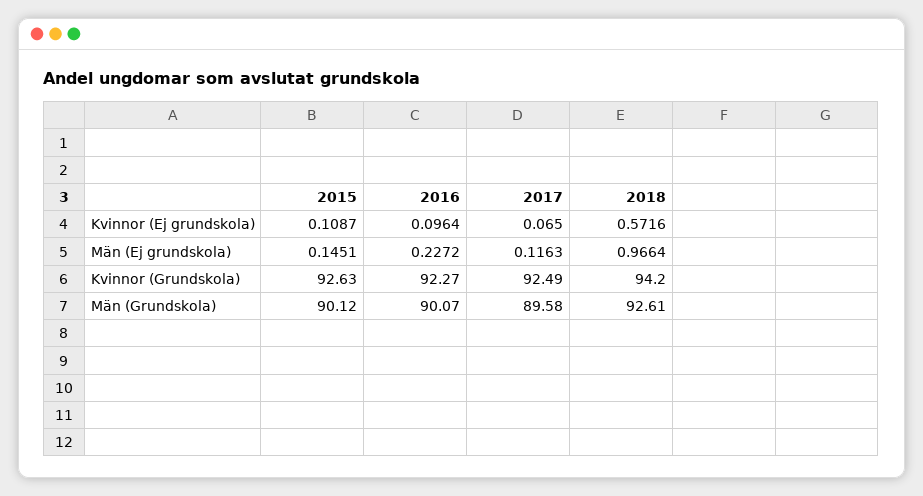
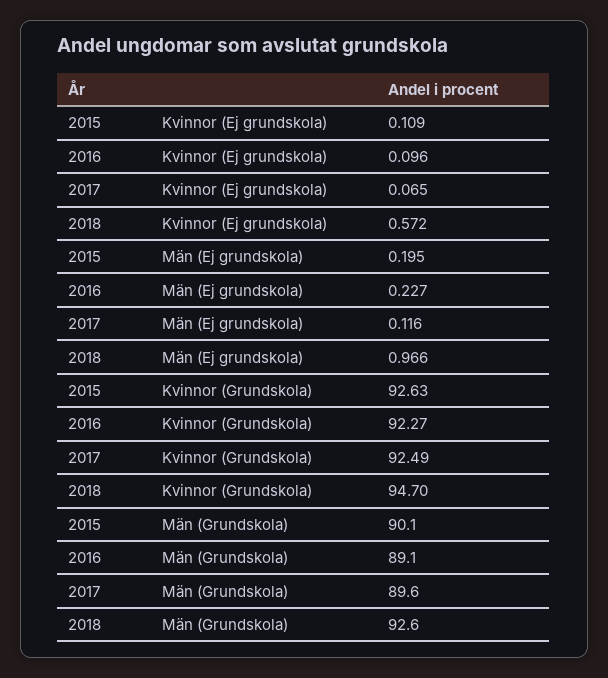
2015, Män (Ej grundskola): 0.1451 -> 0.195
2018, Kvinnor (Grundskola): 94.2 -> 94.7
2016, Män (Grundskola): 90.07 -> 89.1

